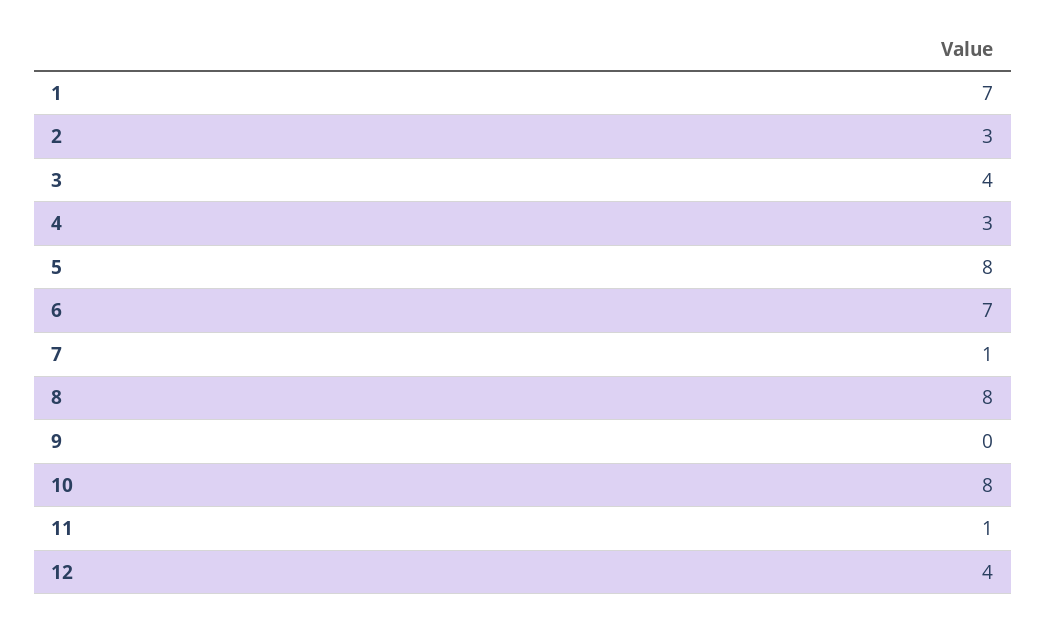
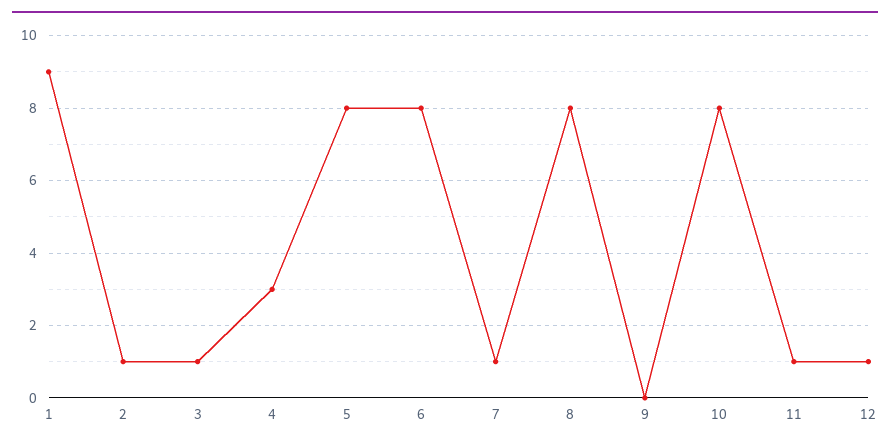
1: 7 -> 9
2: 3 -> 1
3: 4 -> 1
6: 7 -> 8
12: 4 -> 1

